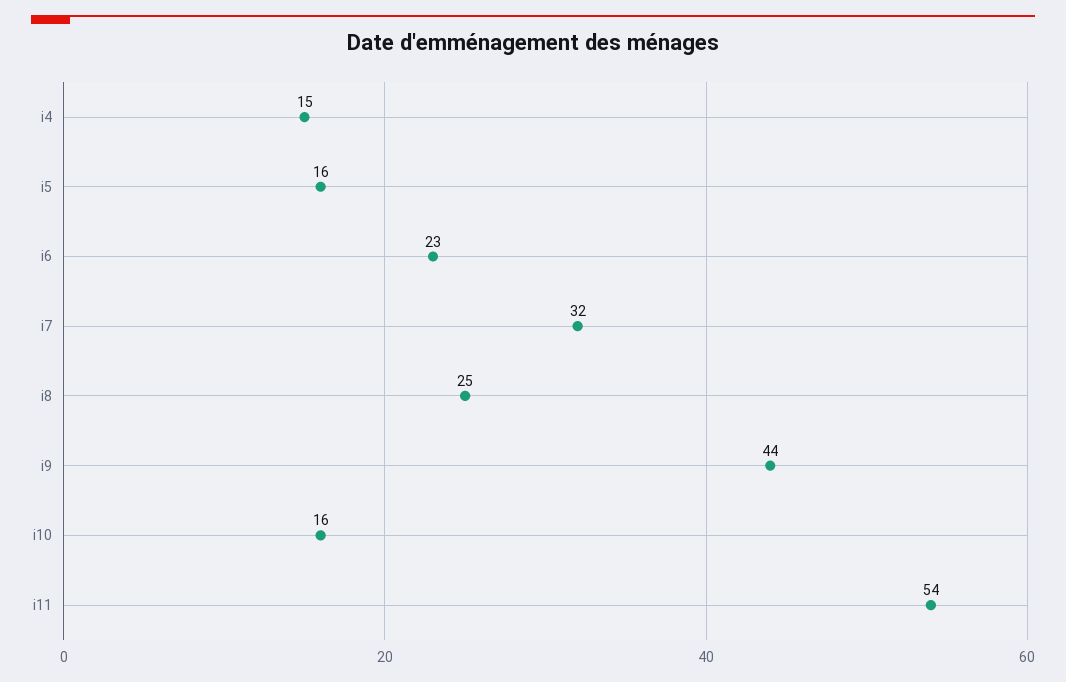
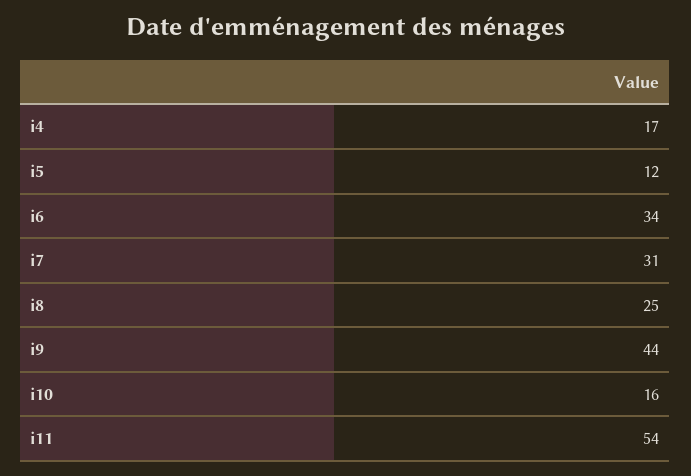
i4: 15 -> 17
i5: 16 -> 12
i6: 23 -> 34
i7: 32 -> 31

